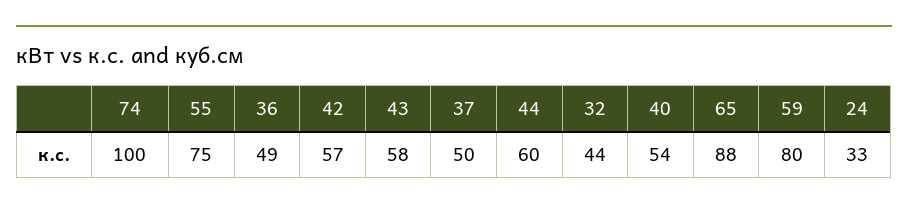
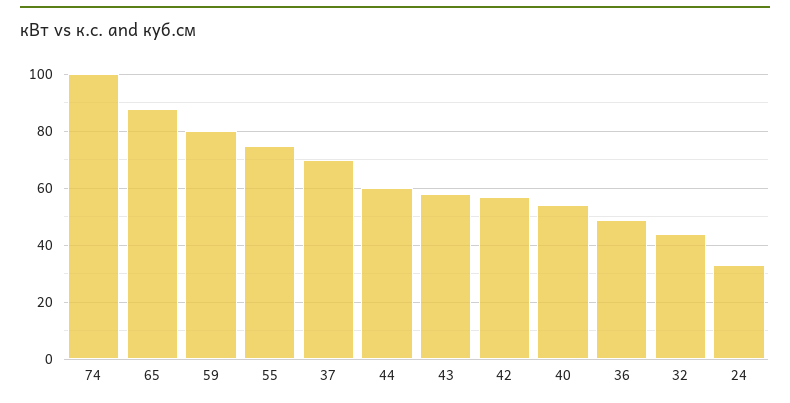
37: 50 -> 70

